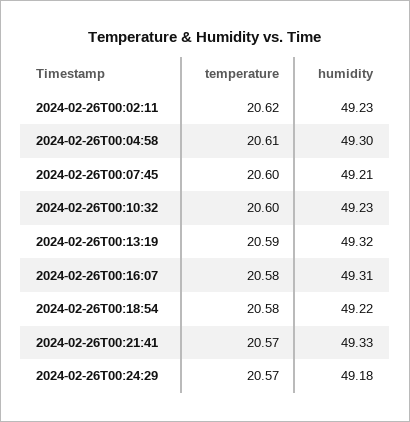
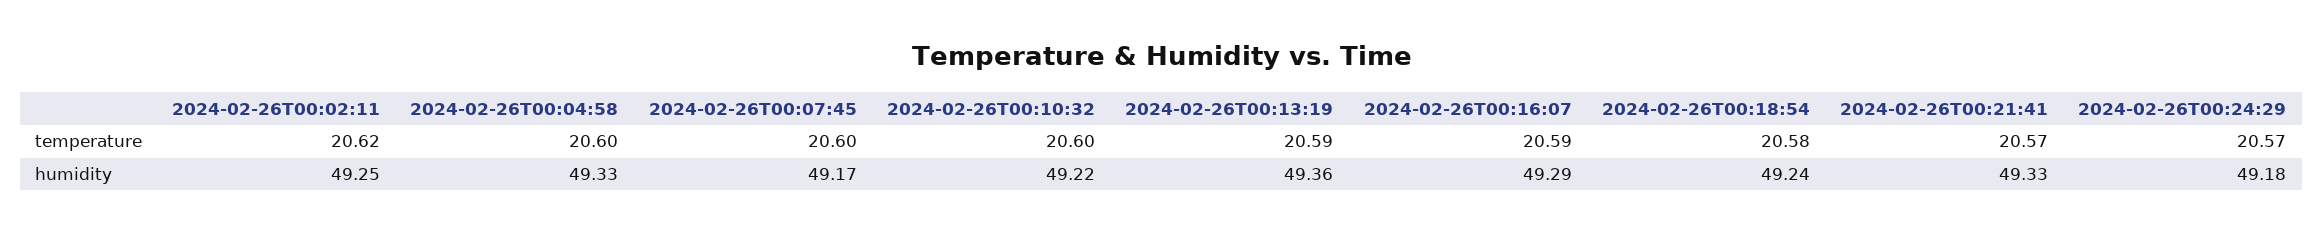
humidity, 2024-02-26T00:02:11: 49.23 -> 49.25
temperature, 2024-02-26T00:04:58: 20.61 -> 20.6
humidity, 2024-02-26T00:04:58: 49.3 -> 49.33
humidity, 2024-02-26T00:07:45: 49.21 -> 49.17
humidity, 2024-02-26T00:10:32: 49.23 -> 49.22
humidity, 2024-02-26T00:13:19: 49.32 -> 49.36
temperature, 2024-02-26T00:16:07: 20.58 -> 20.59
humidity, 2024-02-26T00:16:07: 49.31 -> 49.29
humidity, 2024-02-26T00:18:54: 49.22 -> 49.24

